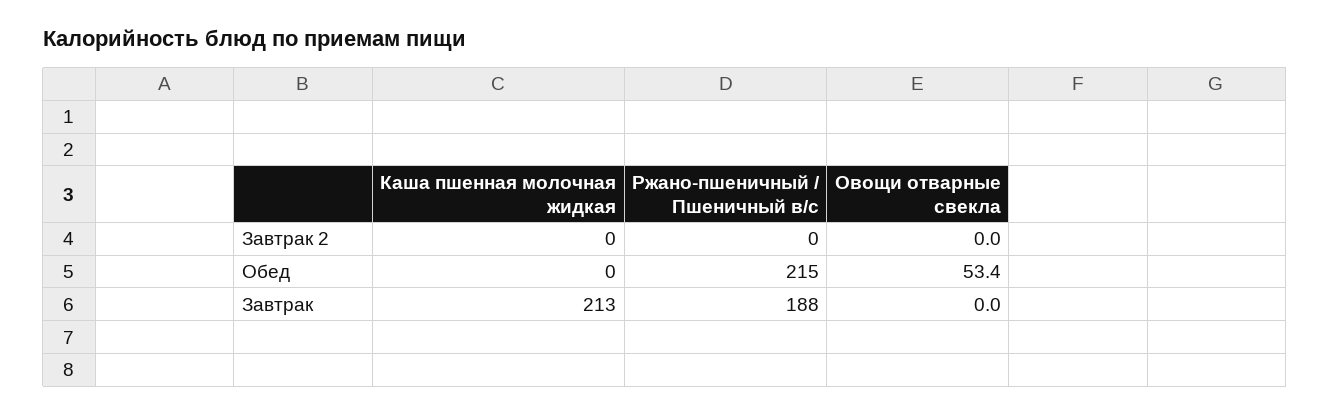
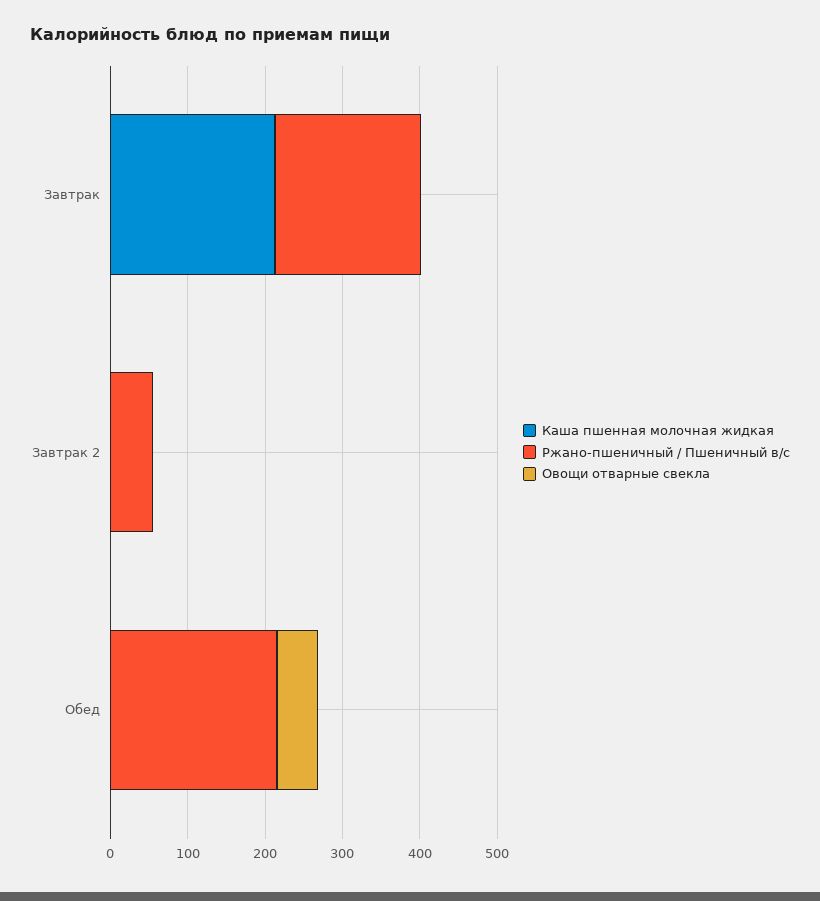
Ржано-пшеничный / Пшеничный в/с, Завтрак 2: 0 -> 60

